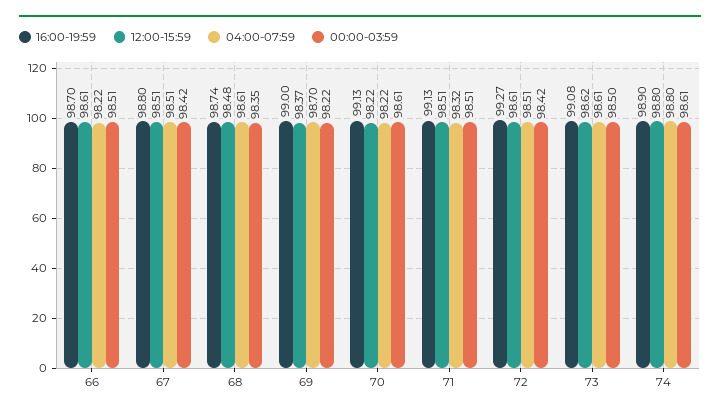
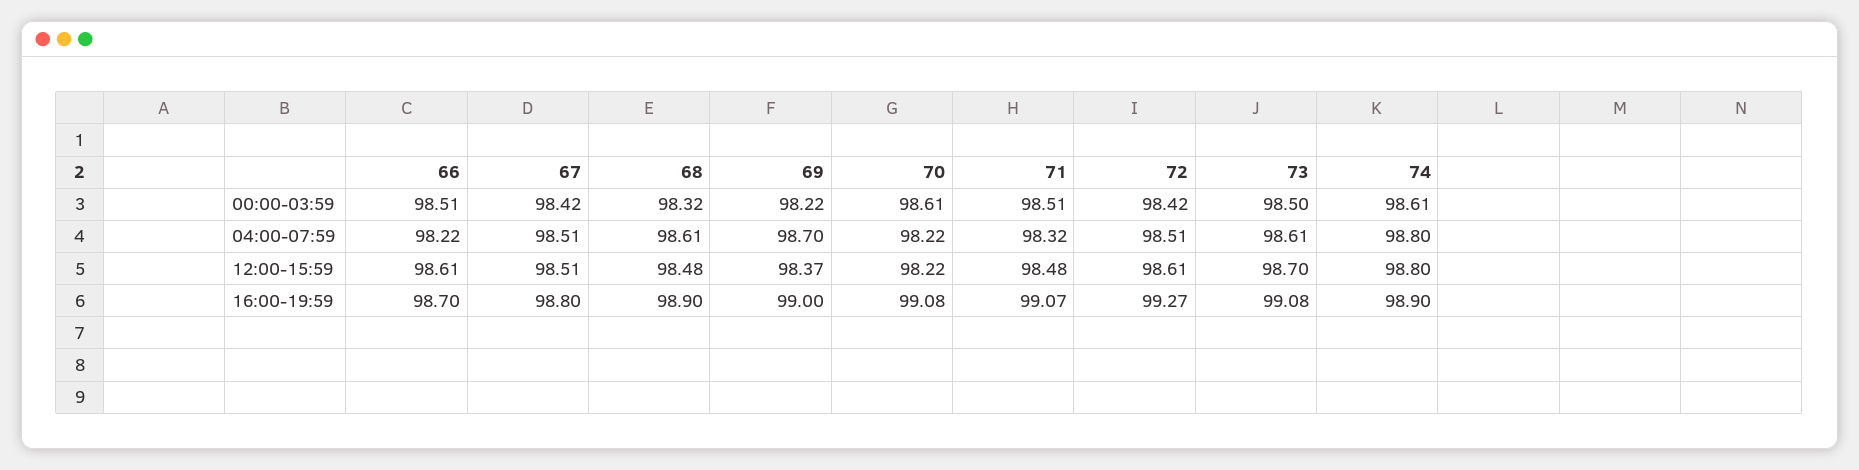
16:00-19:59, 68: 98.74 -> 98.9
00:00-03:59, 68: 98.35 -> 98.32
16:00-19:59, 70: 99.13 -> 99.08
16:00-19:59, 71: 99.13 -> 99.07
12:00-15:59, 71: 98.51 -> 98.48
12:00-15:59, 73: 98.62 -> 98.7

